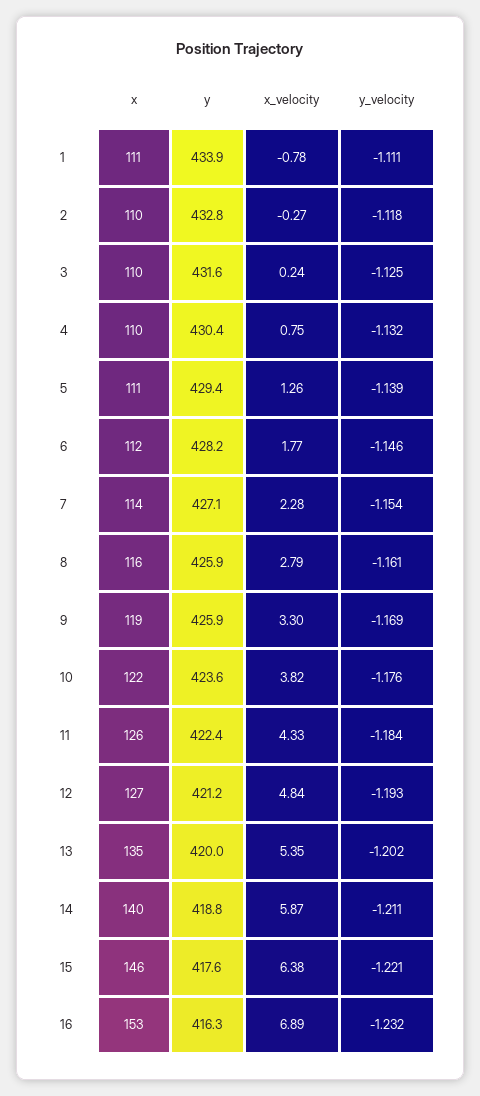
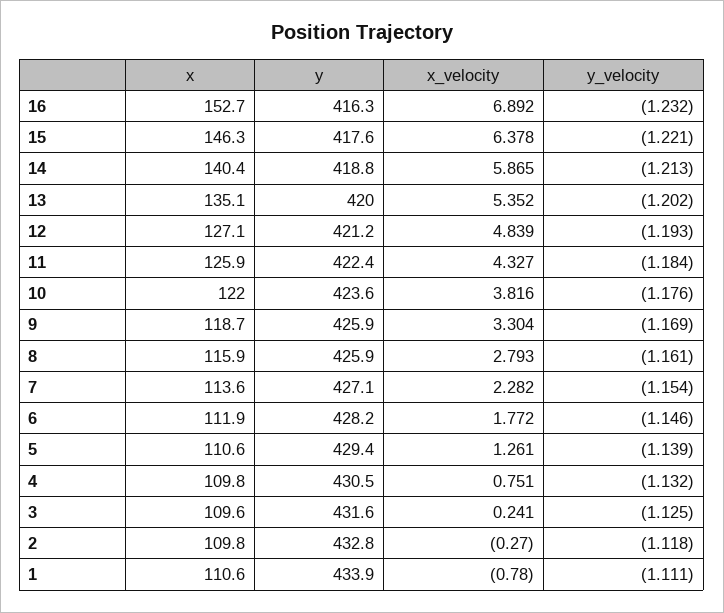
y, 4: 430.4 -> 430.5
y_velocity, 14: -1.211 -> -1.213

